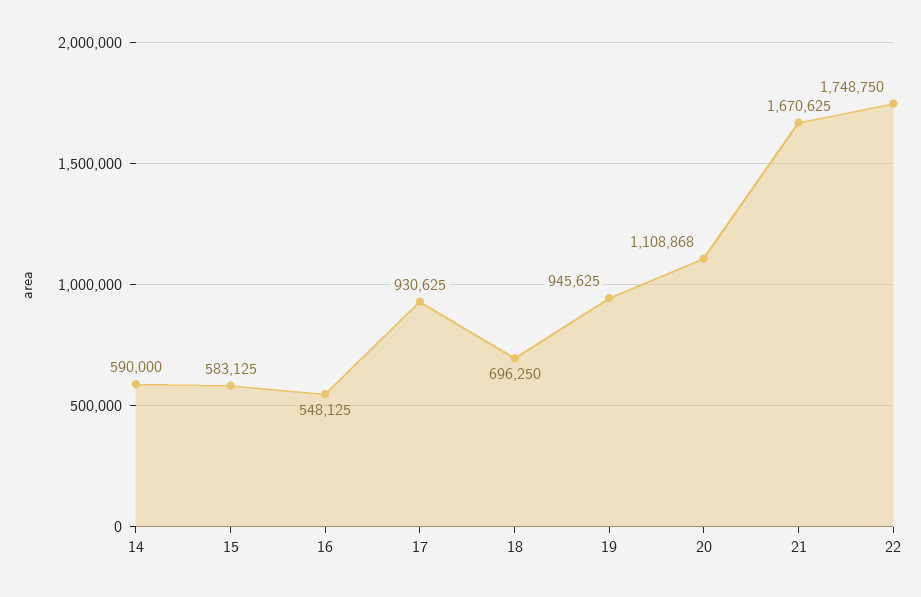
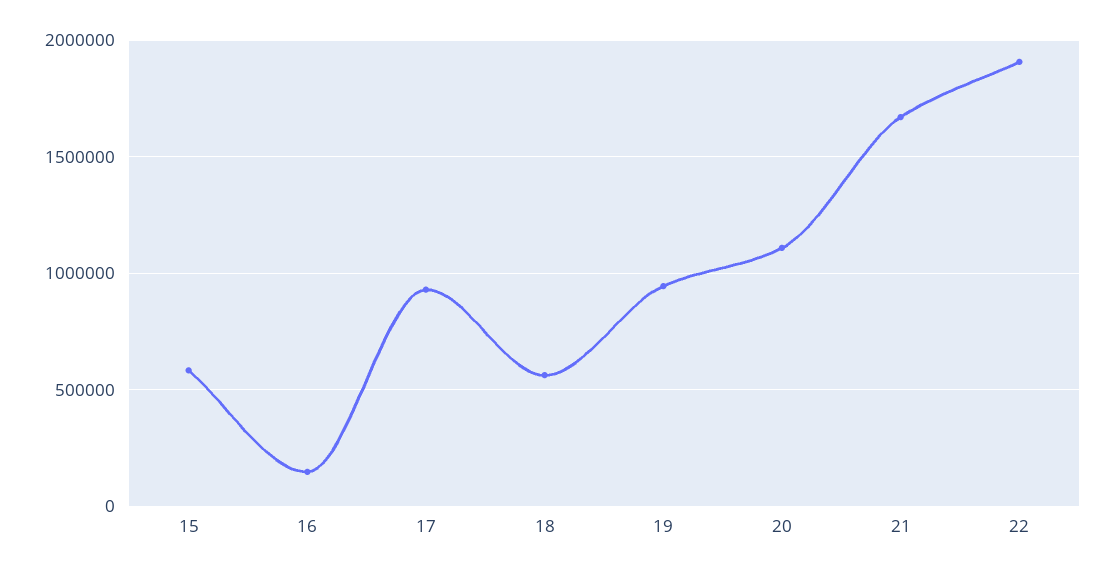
14: 590000 -> none
16: 548125 -> 150000
18: 696250 -> 550000
22: 1748750 -> 1900000

